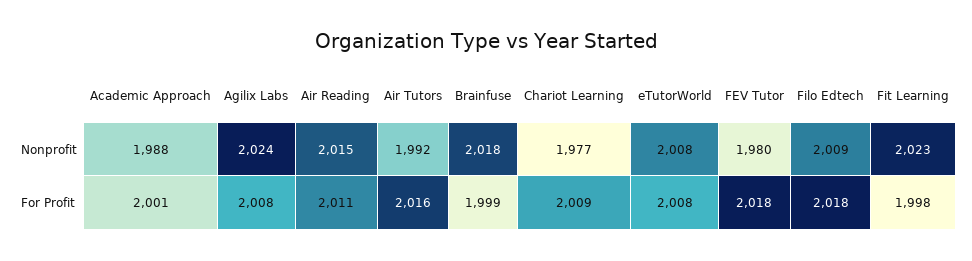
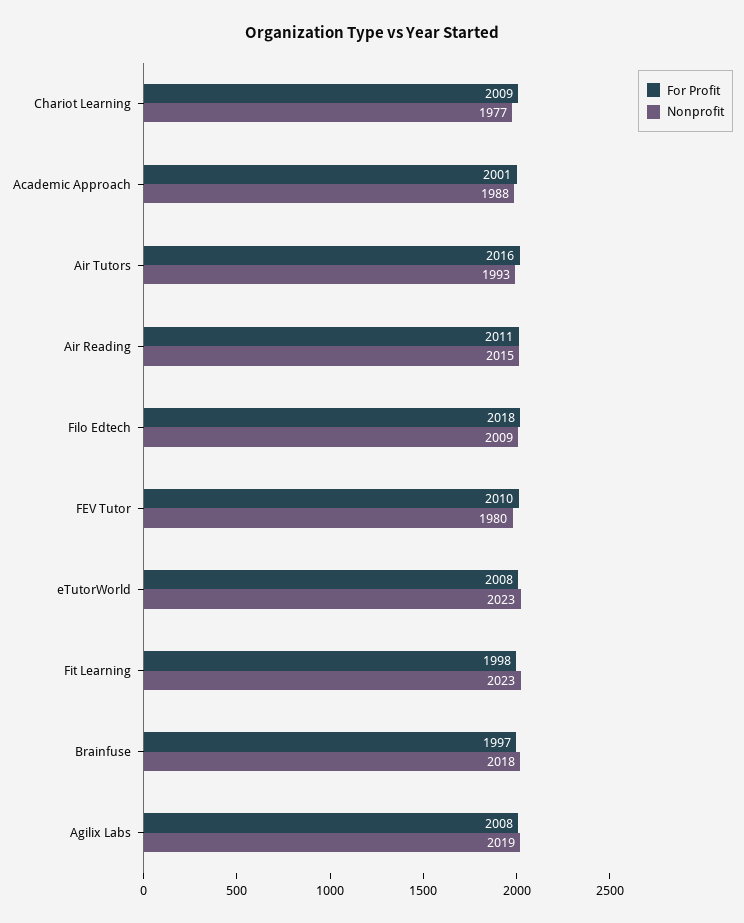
Nonprofit, Agilix Labs: 2024 -> 2019
Nonprofit, Air Tutors: 1992 -> 1993
Nonprofit, eTutorWorld: 2008 -> 2023
For Profit, Brainfuse: 1999 -> 1997
For Profit, FEV Tutor: 2018 -> 2010

